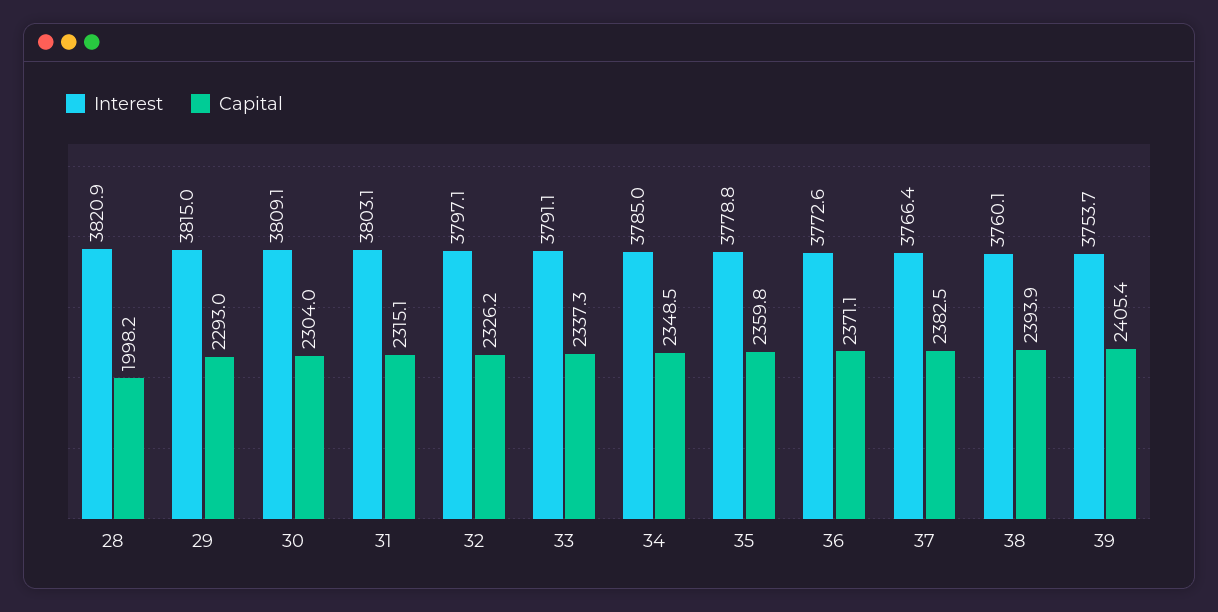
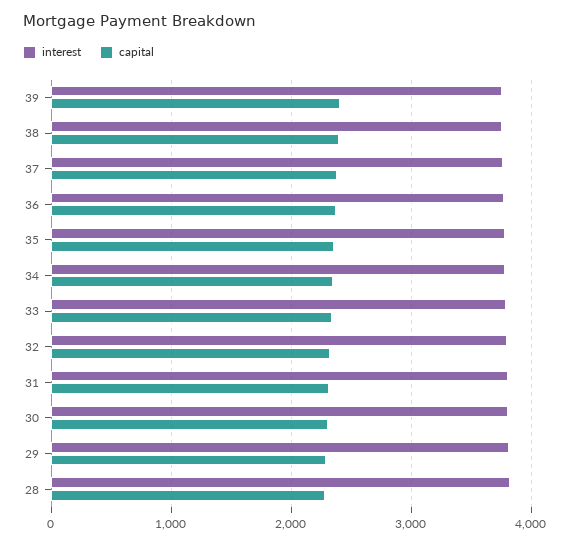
Capital, 28: 1998.2 -> 2300

